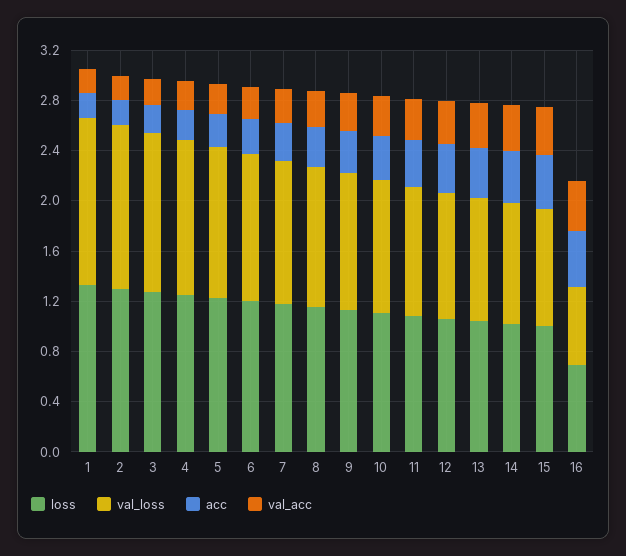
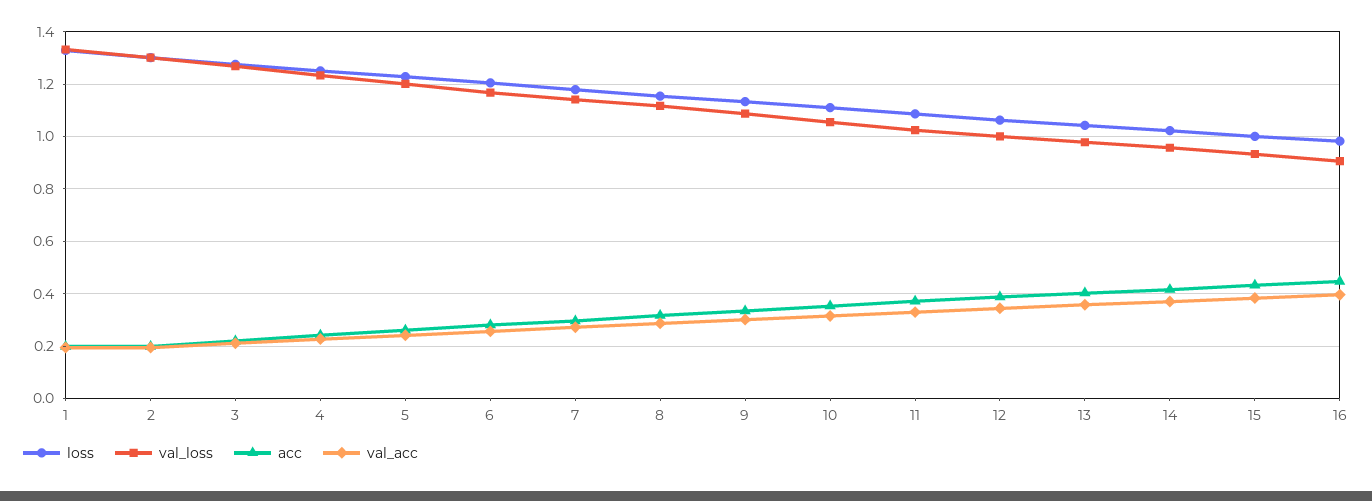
loss, 16: 0.7 -> 0.975
val_loss, 16: 0.6 -> 0.9

